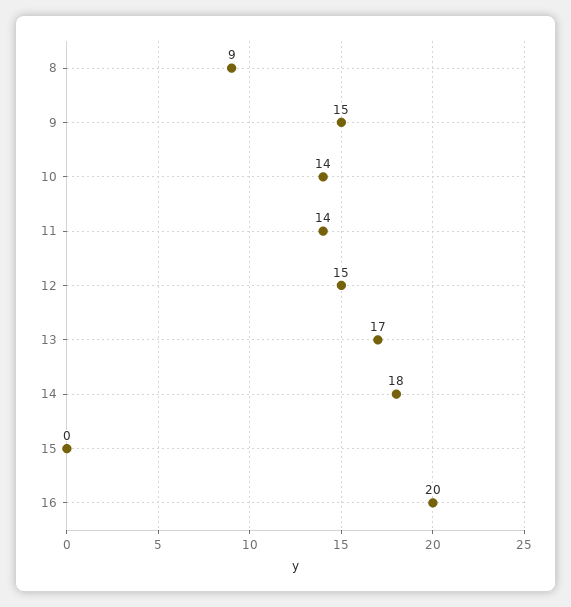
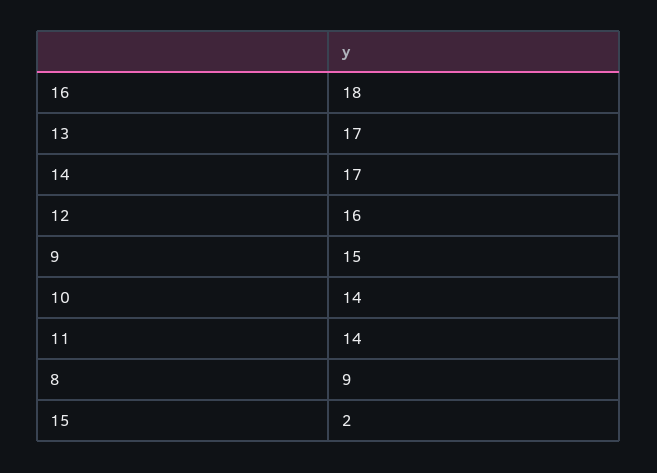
12: 15 -> 16
14: 18 -> 17
15: 0 -> 2
16: 20 -> 18

